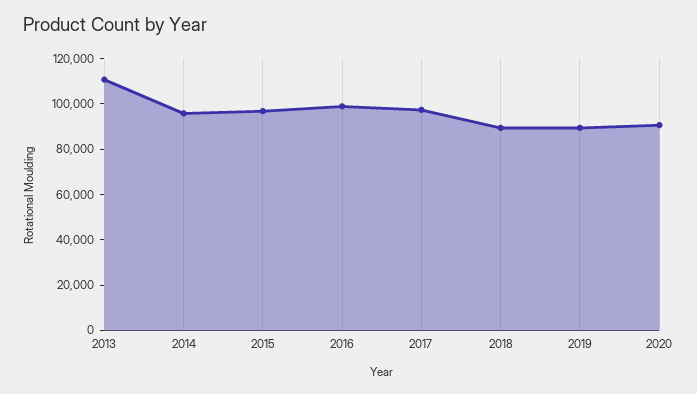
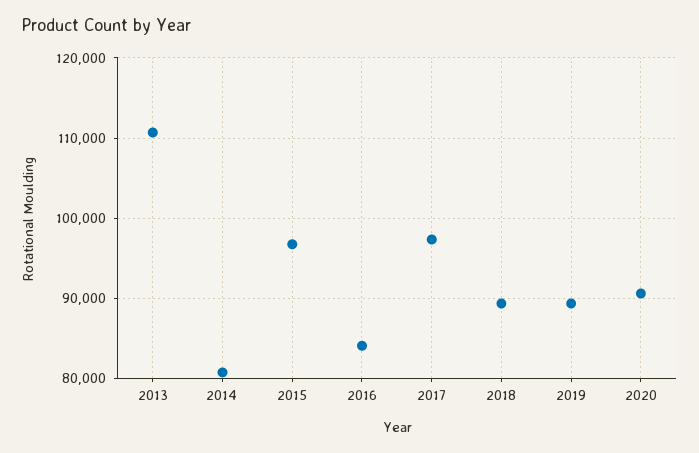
2014: 95000 -> 81000
2016: 100000 -> 84000

